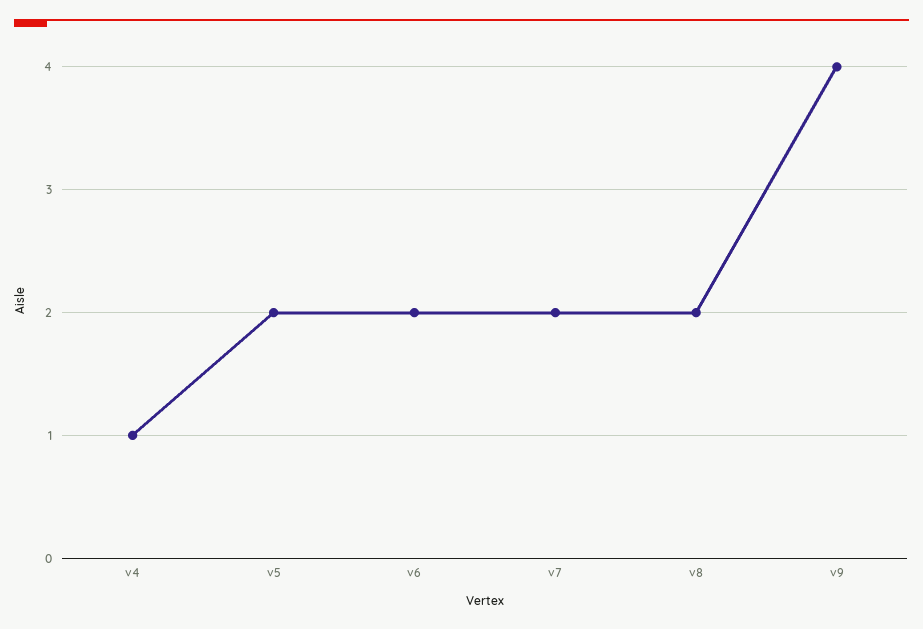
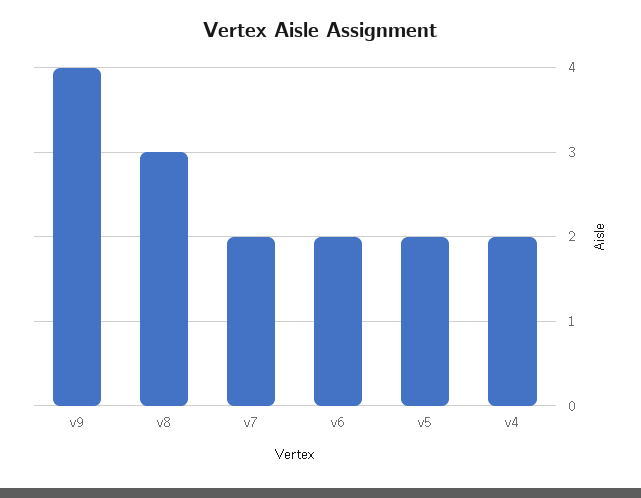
v4: 1 -> 2
v8: 2 -> 3

